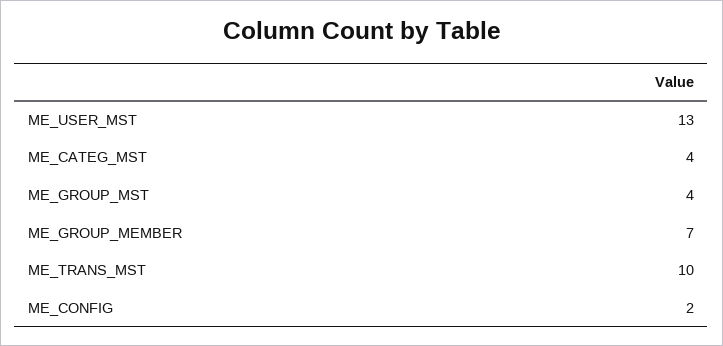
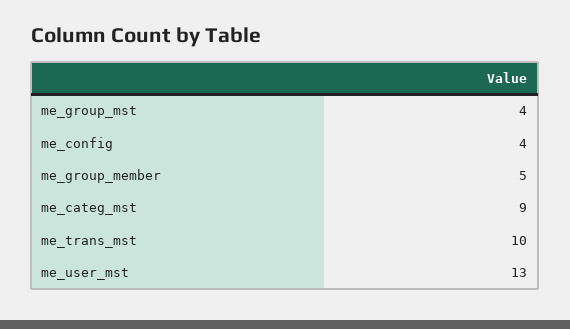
ME_CATEG_MST: 4 -> 9
ME_GROUP_MEMBER: 7 -> 5
ME_CONFIG: 2 -> 4

